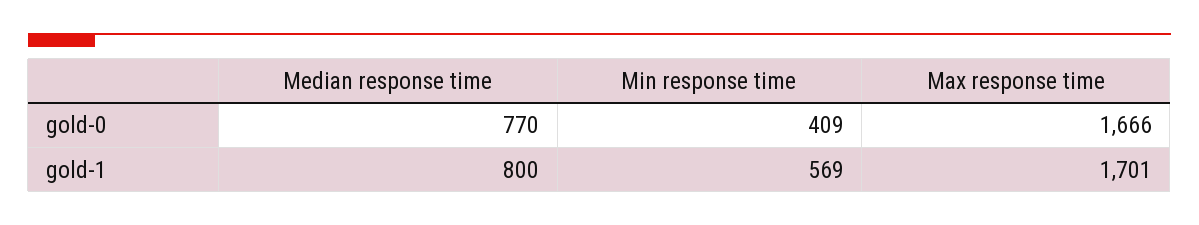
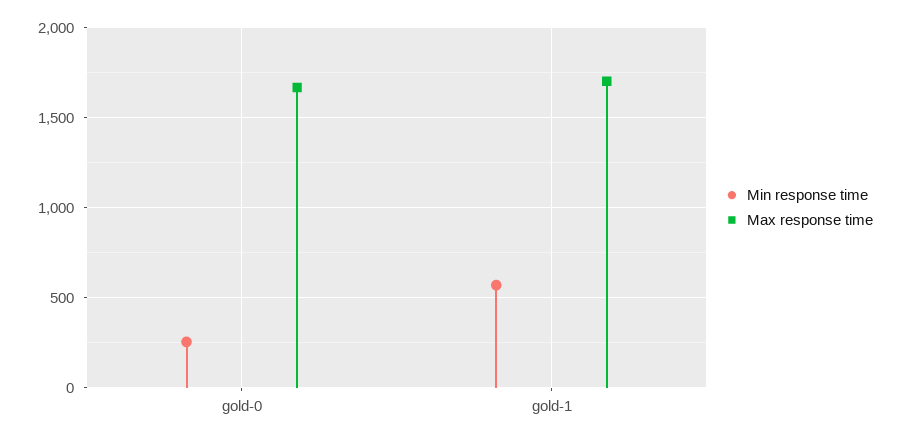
Median response time, gold-0: 770 -> none
Min response time, gold-0: 409 -> 250
Median response time, gold-1: 800 -> none

